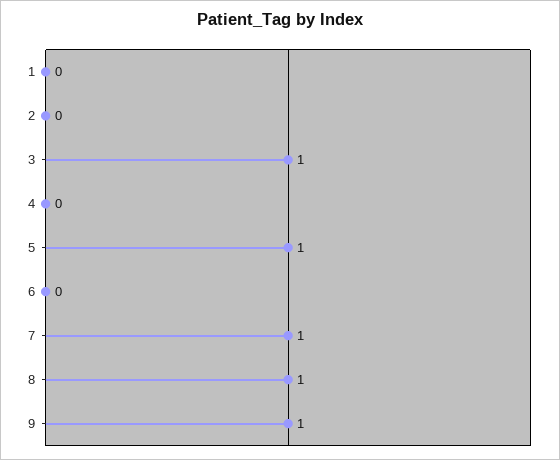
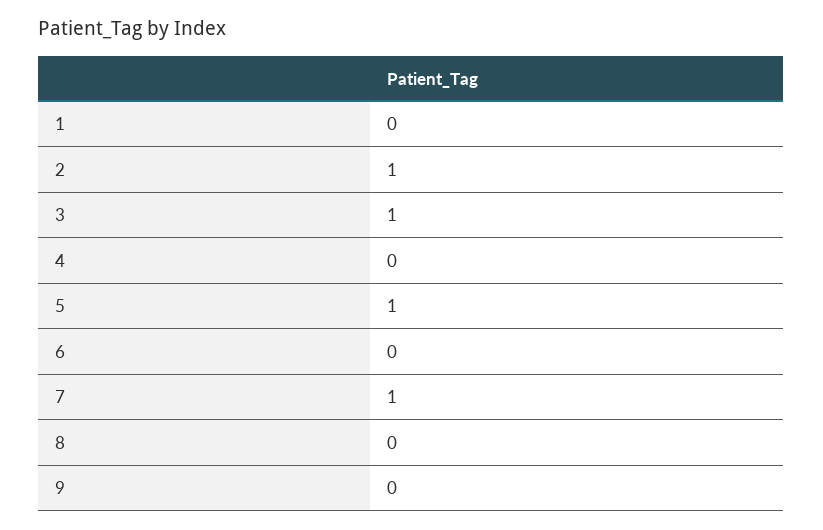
2: 0 -> 1
8: 1 -> 0
9: 1 -> 0

